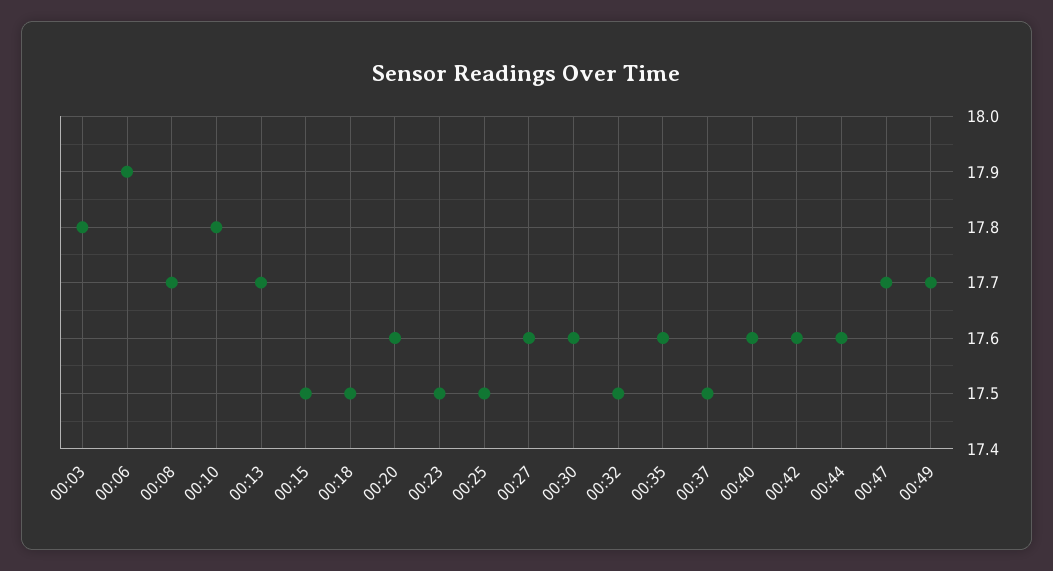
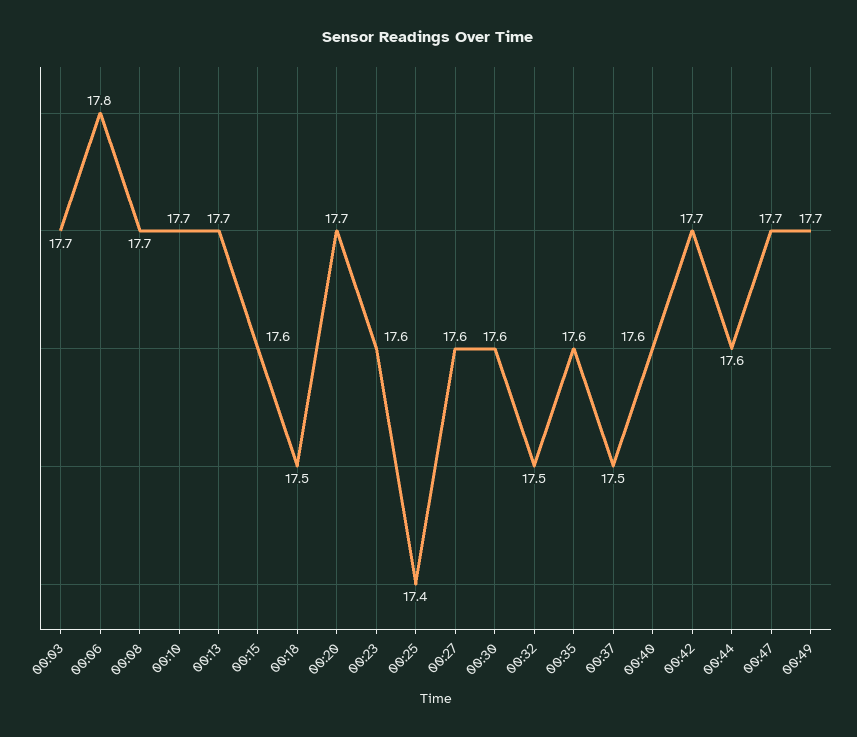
00:03: 17.8 -> 17.7
00:06: 17.9 -> 17.8
00:10: 17.8 -> 17.7
00:15: 17.5 -> 17.6
00:20: 17.6 -> 17.7
00:23: 17.5 -> 17.6
00:25: 17.5 -> 17.4
00:42: 17.6 -> 17.7

